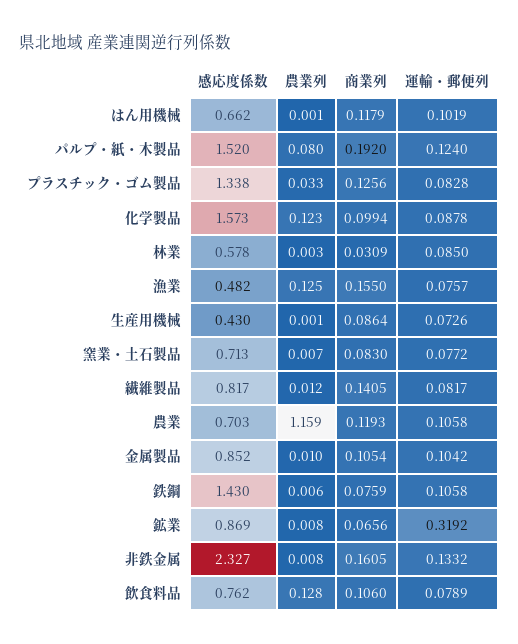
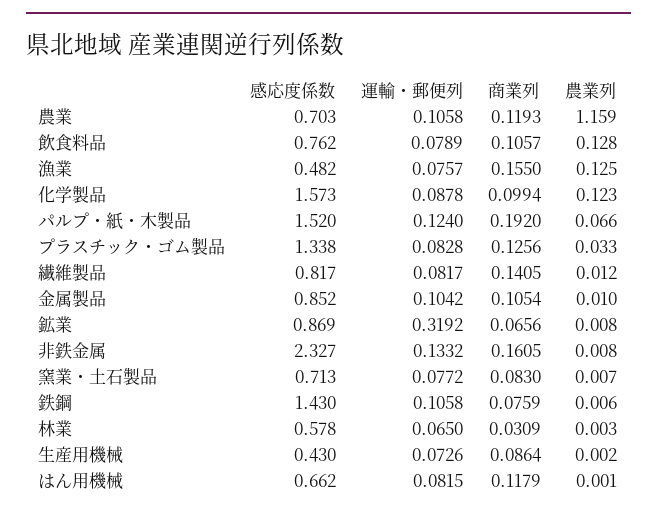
運輸・郵便列, はん用機械: 0.1019 -> 0.0815
農業列, パルプ・紙・木製品: 0.08 -> 0.066
運輸・郵便列, 林業: 0.085 -> 0.065
農業列, 生産用機械: 0.001 -> 0.002
商業列, 飲食料品: 0.106 -> 0.1057

